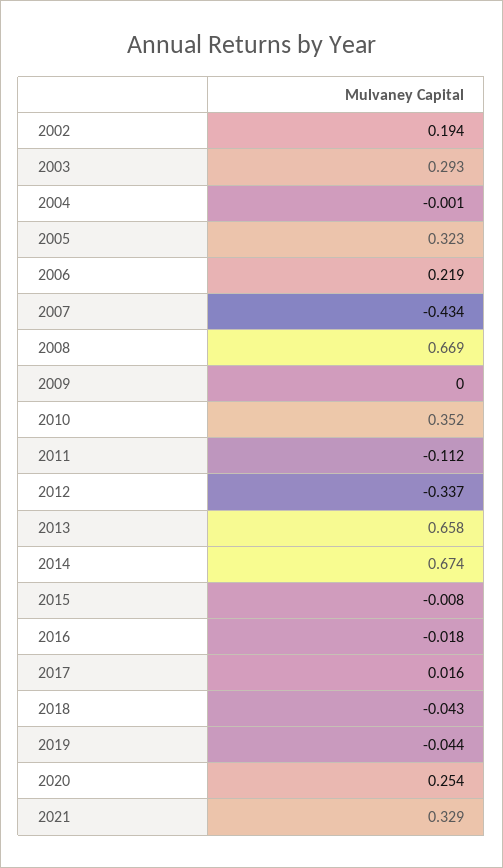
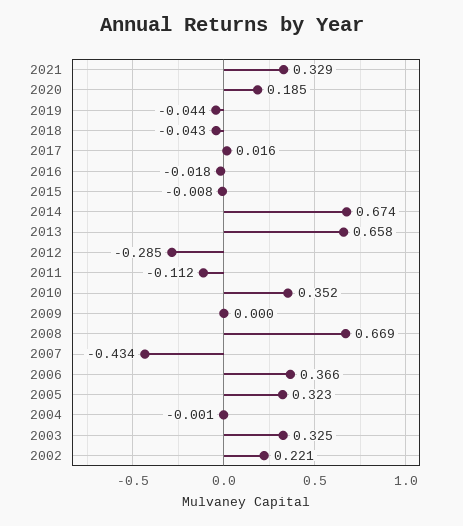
2002: 0.194 -> 0.221
2003: 0.293 -> 0.325
2006: 0.219 -> 0.366
2012: -0.337 -> -0.285
2020: 0.254 -> 0.185

